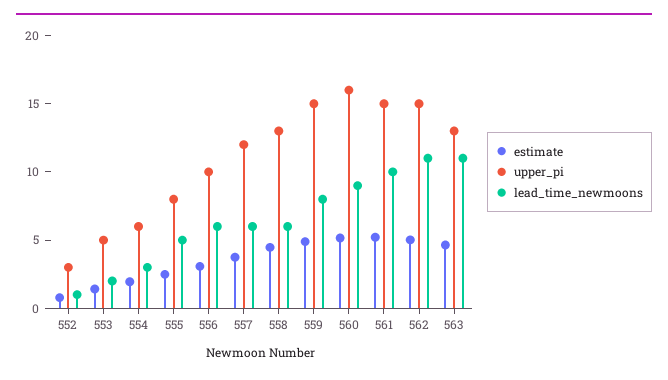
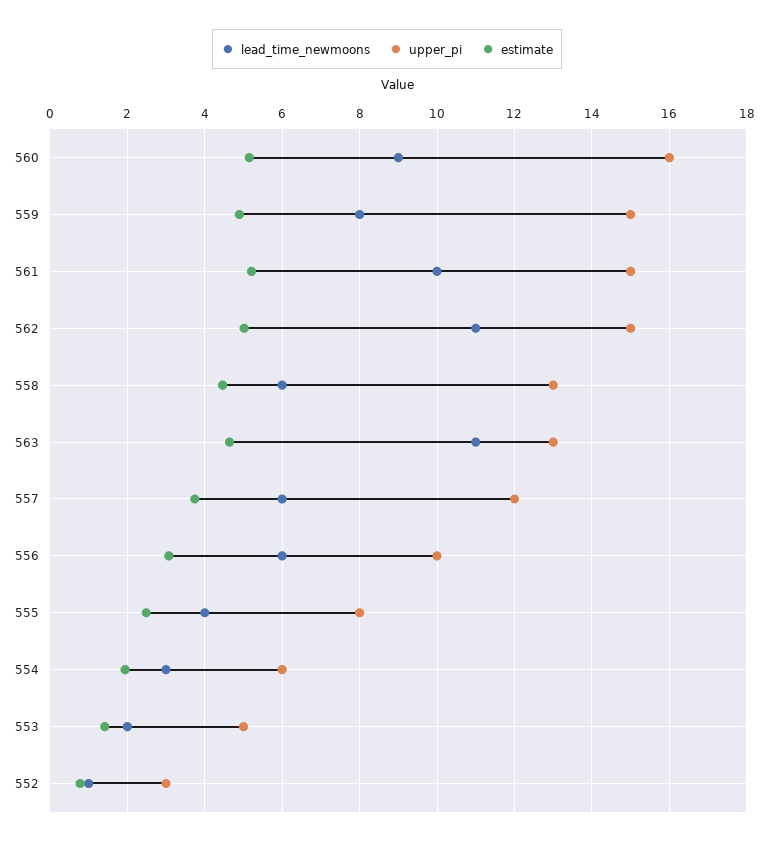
lead_time_newmoons, 555: 5 -> 4

